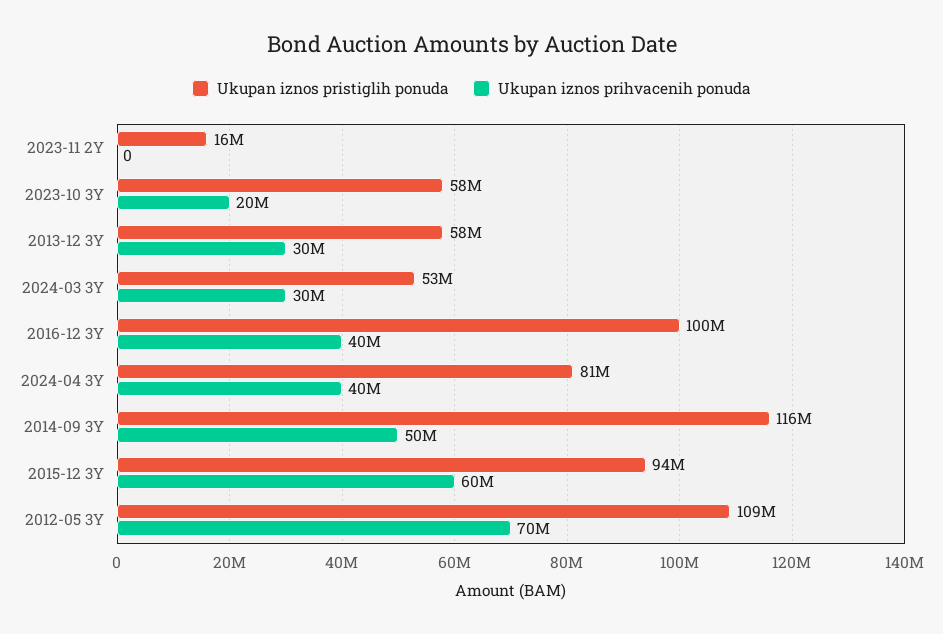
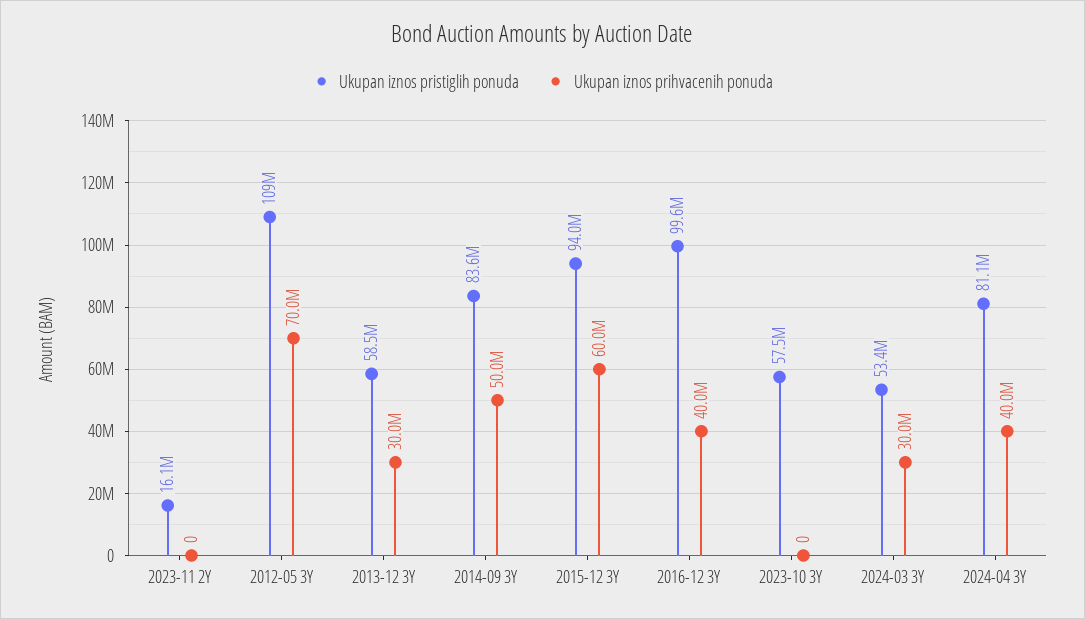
Ukupan iznos prihvacenih ponuda, 2023-10 3Y: 20000000 -> 0
Ukupan iznos pristiglih ponuda, 2014-09 3Y: 116000000 -> 83600000

